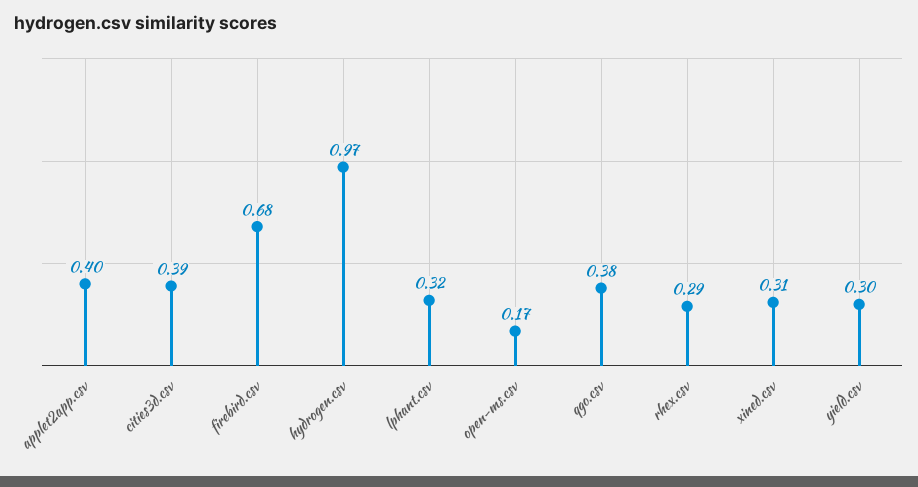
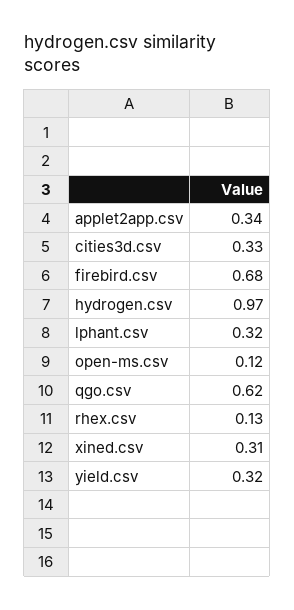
applet2app.csv: 0.4 -> 0.34
cities3d.csv: 0.39 -> 0.33
open-ms.csv: 0.17 -> 0.12
qgo.csv: 0.38 -> 0.62
rhex.csv: 0.29 -> 0.13
yield.csv: 0.3 -> 0.32

